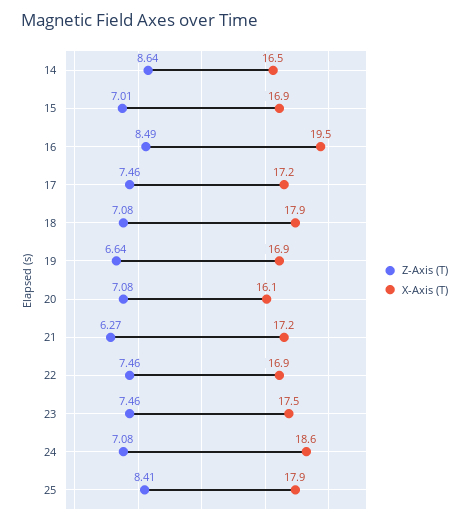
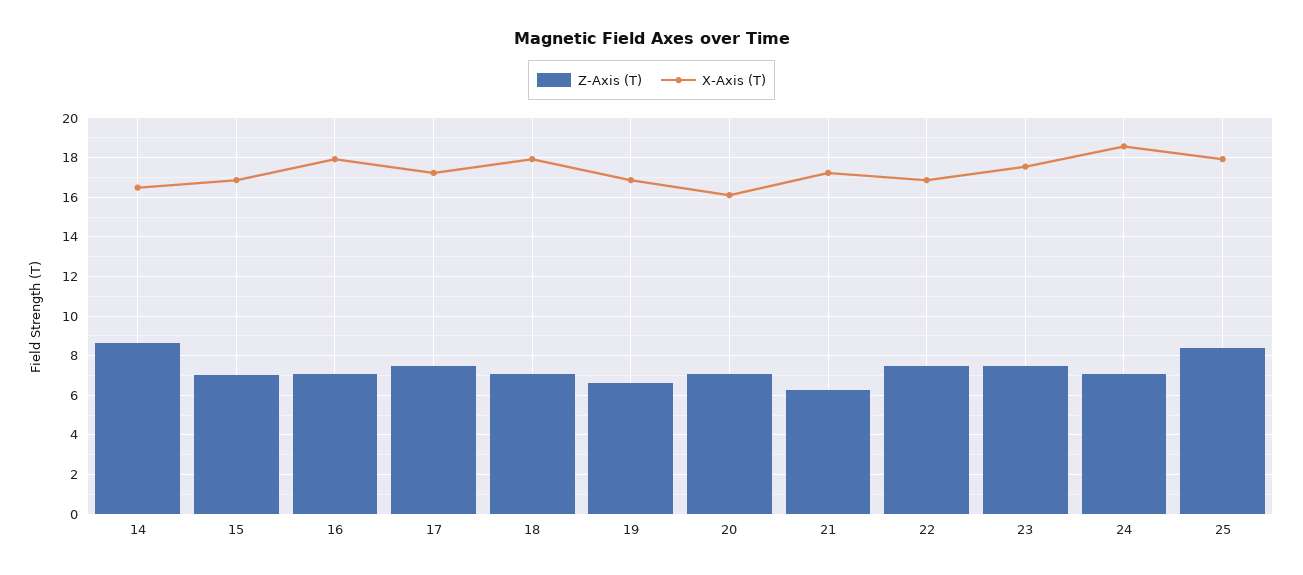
Z-Axis (T), 16: 8.49 -> 7
X-Axis (T), 16: 19.5 -> 18

